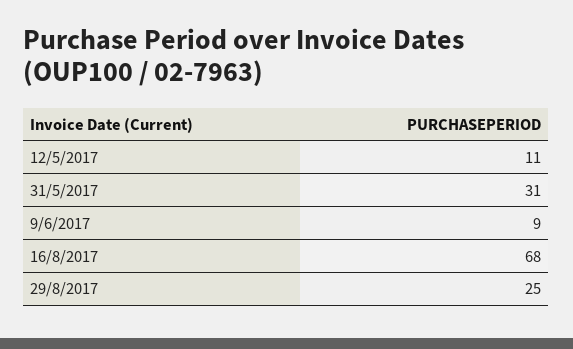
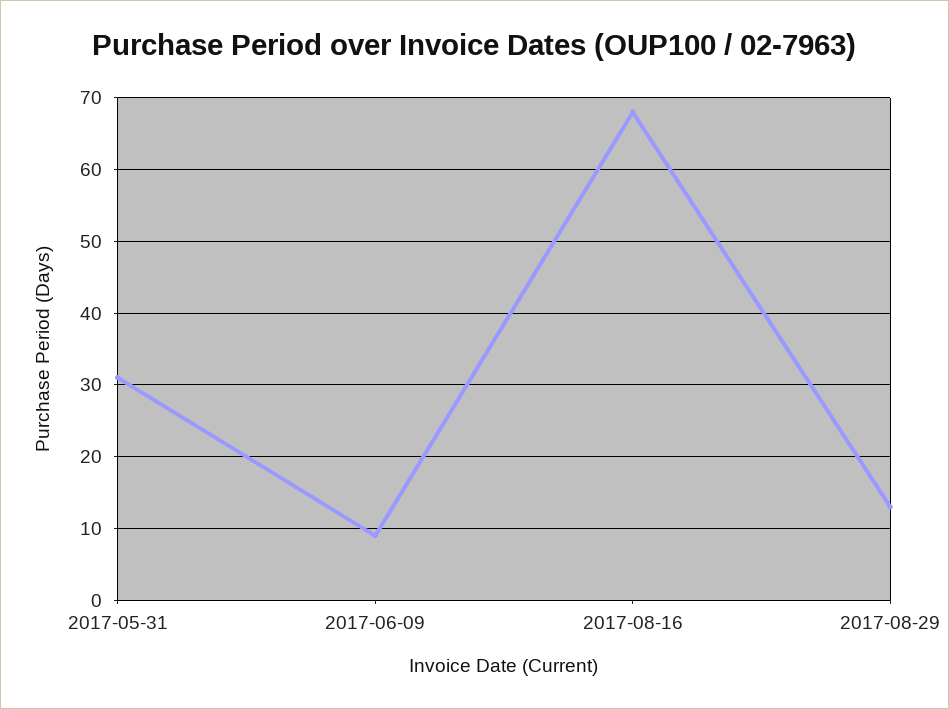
12/5/2017: 11 -> none
29/8/2017: 25 -> 13

